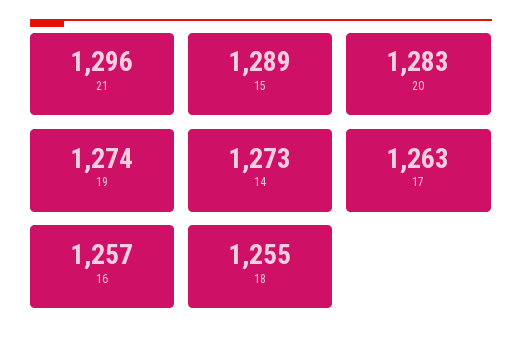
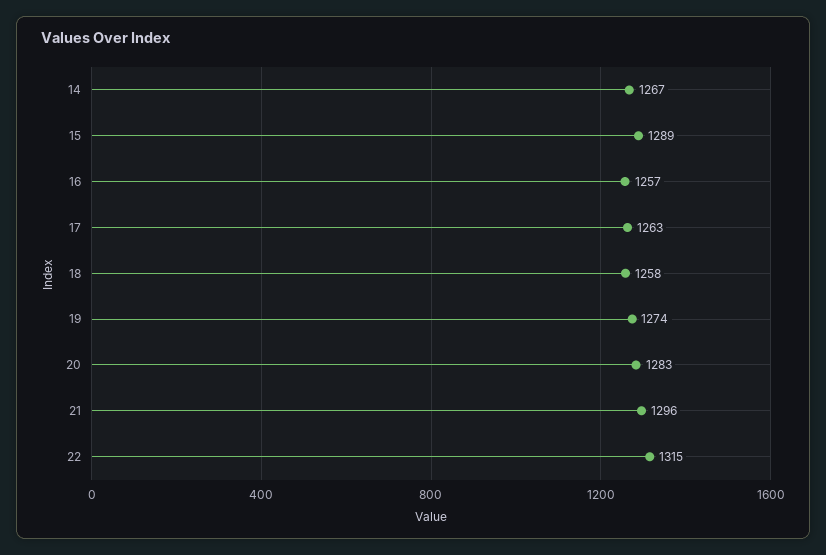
14: 1273 -> 1267
18: 1255 -> 1258
22: none -> 1315

